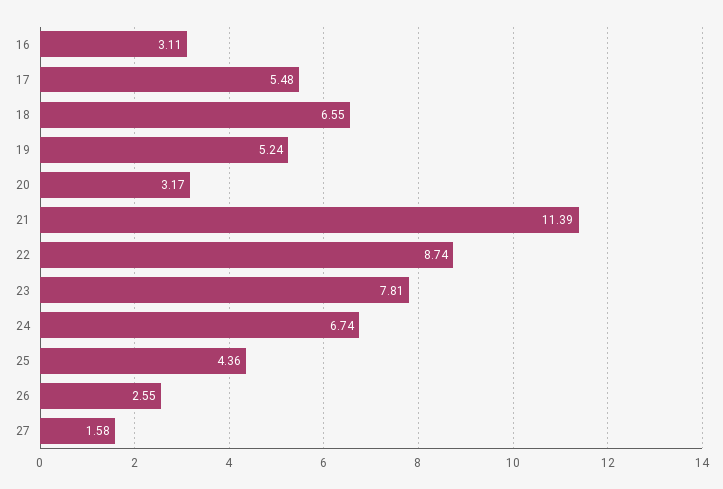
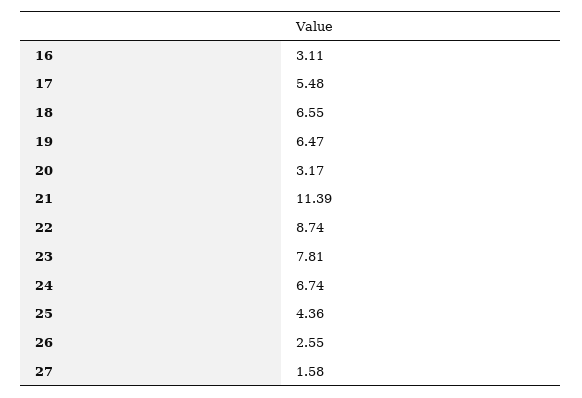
19: 5.24 -> 6.47

